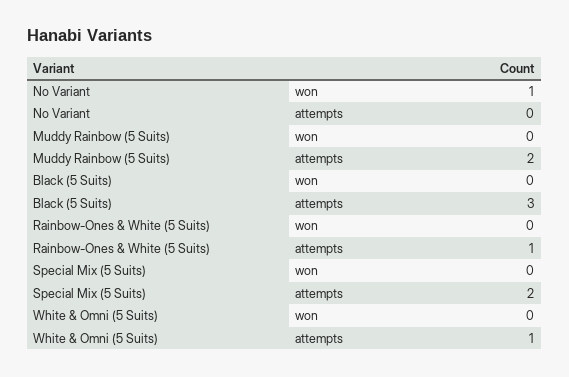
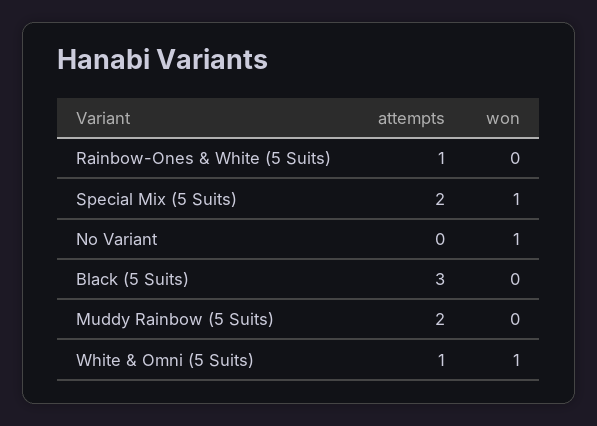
Special Mix (5 Suits), won: 0 -> 1
White & Omni (5 Suits), won: 0 -> 1

